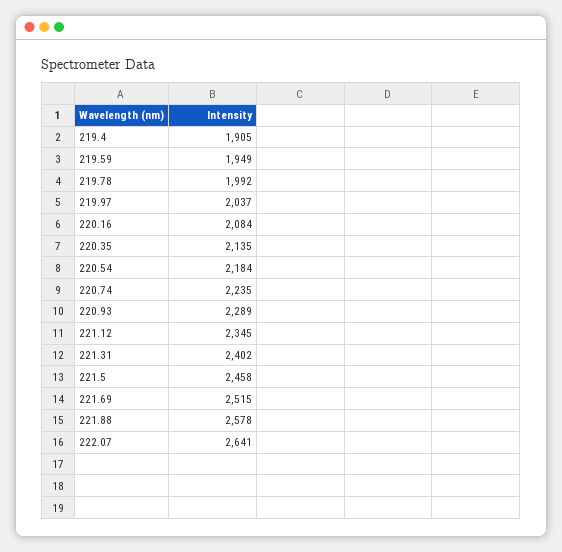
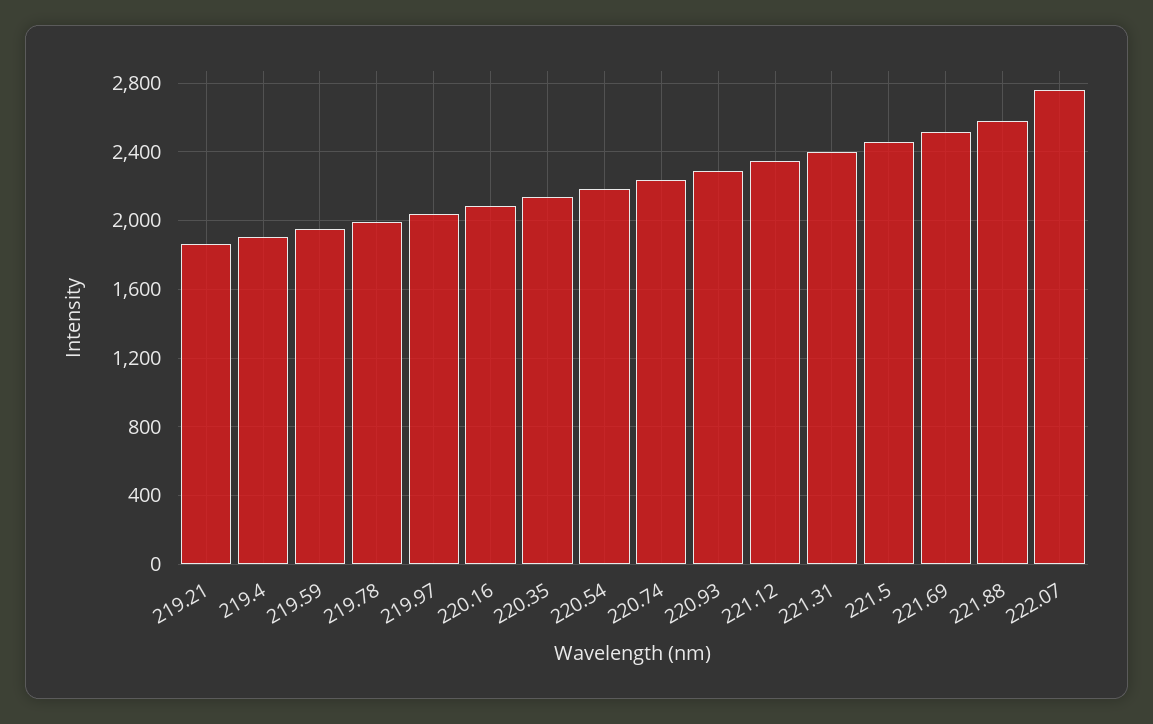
222.07: 2641 -> 2750
219.21: none -> 1850

